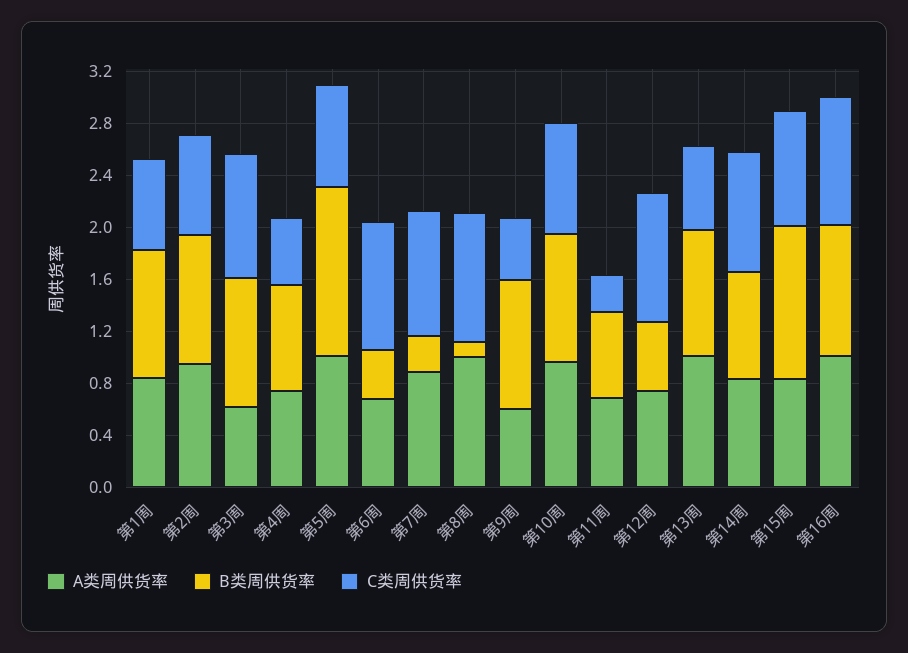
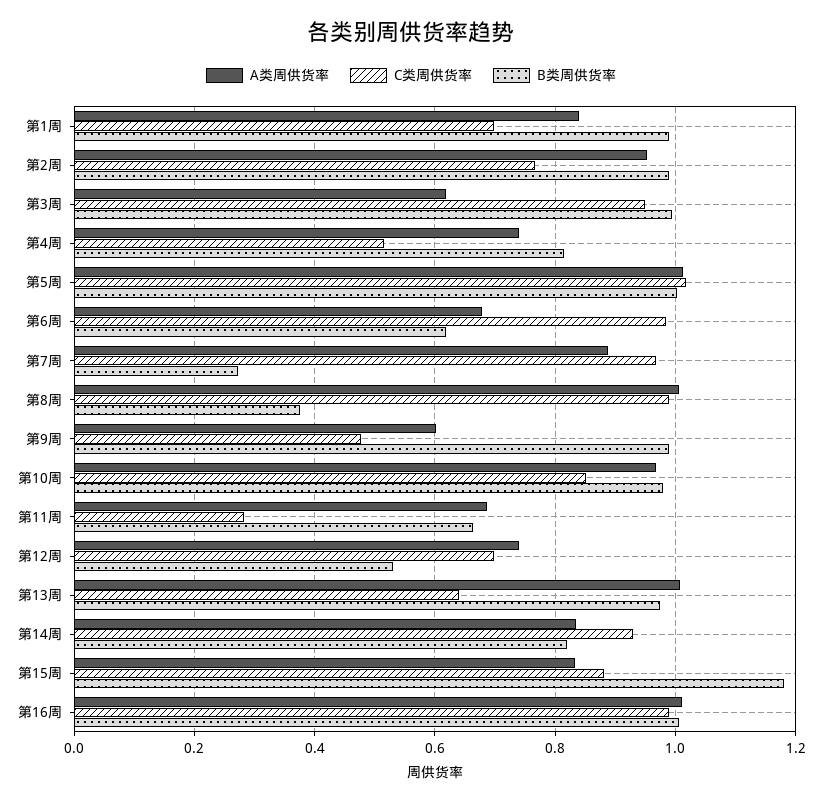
B类周供货率, 第5周: 1.3 -> 1
C类周供货率, 第5周: 0.8 -> 1.02
B类周供货率, 第6周: 0.4 -> 0.62
B类周供货率, 第8周: 0.1 -> 0.38
C类周供货率, 第12周: 1 -> 0.7

